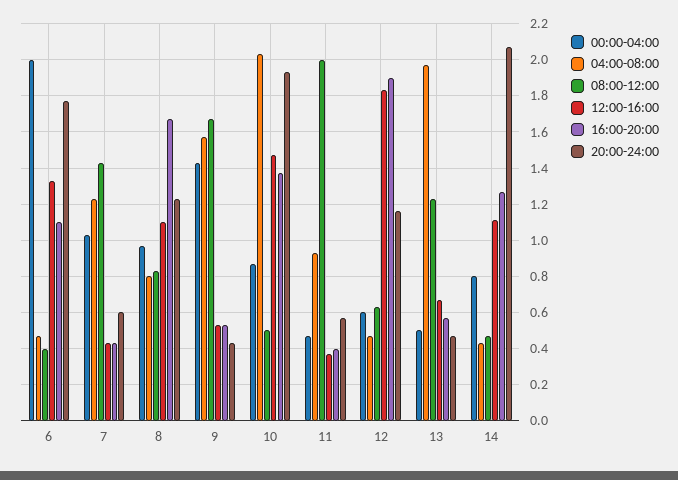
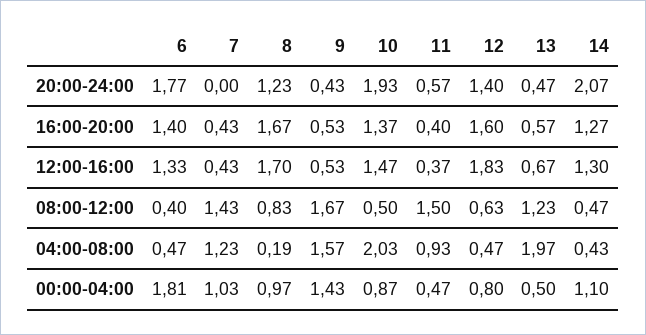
00:00-04:00, 6: 2 -> 1.81
16:00-20:00, 6: 1.1 -> 1.4
20:00-24:00, 7: 0.6 -> 0
04:00-08:00, 8: 0.8 -> 0.19
12:00-16:00, 8: 1.1 -> 1.7
08:00-12:00, 11: 2 -> 1.5
00:00-04:00, 12: 0.6 -> 0.8
16:00-20:00, 12: 1.9 -> 1.6
20:00-24:00, 12: 1.15 -> 1.4
00:00-04:00, 14: 0.8 -> 1.1
12:00-16:00, 14: 1.1 -> 1.3

